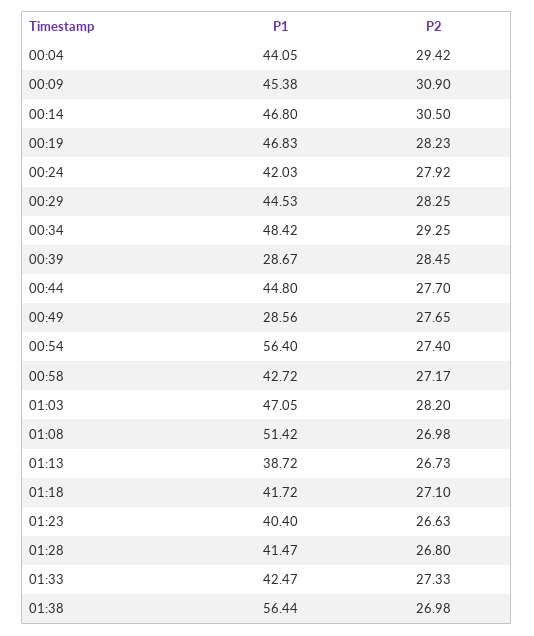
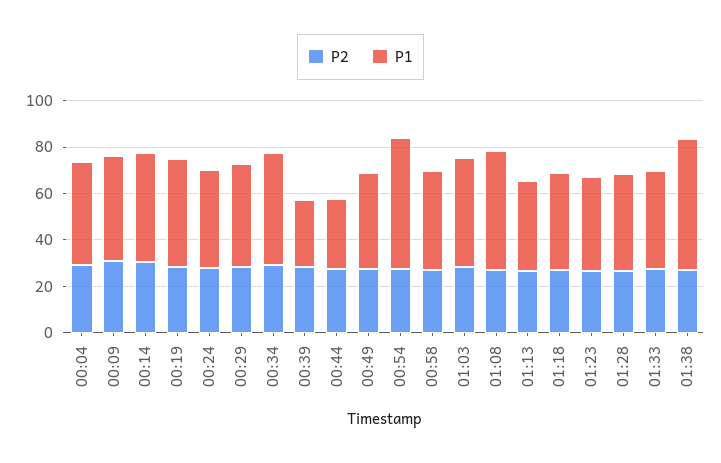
P1, 00:44: 44.8 -> 30
P1, 00:49: 28.56 -> 40

